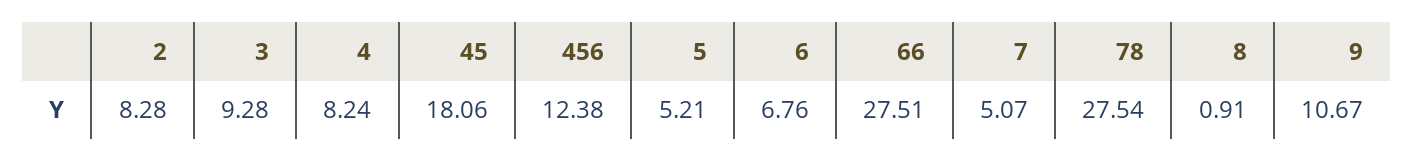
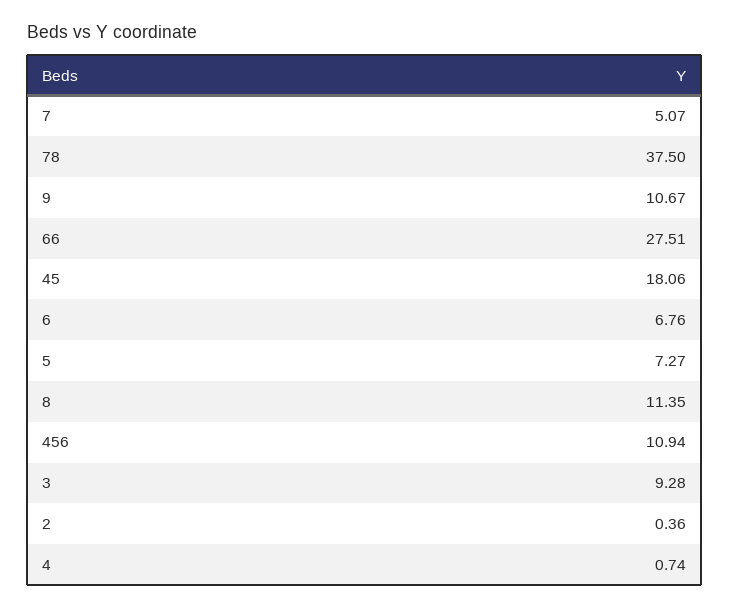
2: 8.28 -> 0.36
4: 8.24 -> 0.74
456: 12.38 -> 10.94
5: 5.21 -> 7.27
78: 27.54 -> 37.5
8: 0.91 -> 11.35

